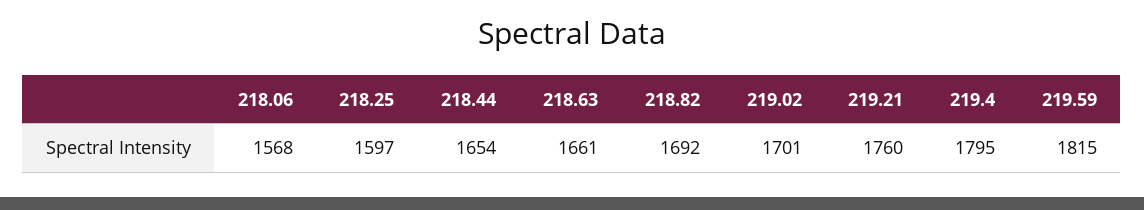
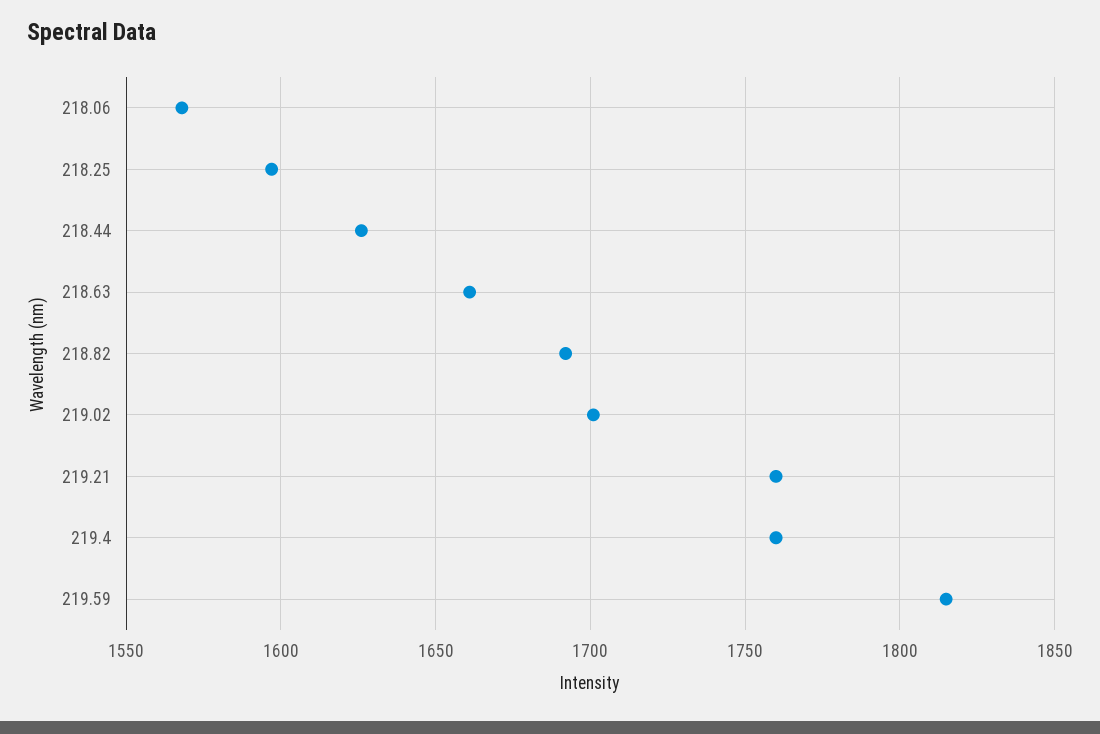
218.44: 1654 -> 1625
219.4: 1795 -> 1760

